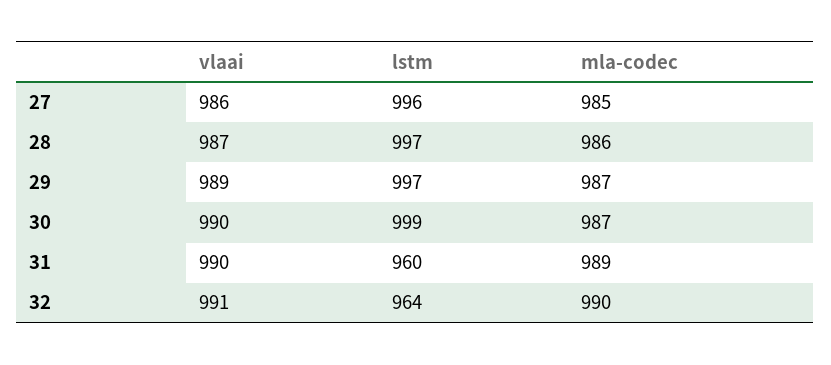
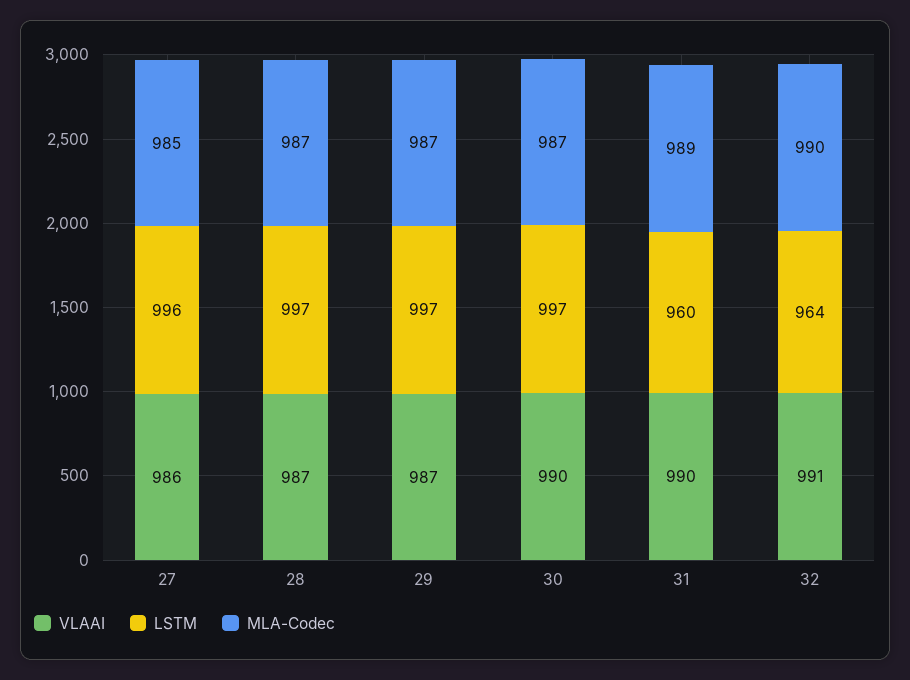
mla-codec, 28: 986 -> 987
vlaai, 29: 989 -> 987
lstm, 30: 999 -> 997

